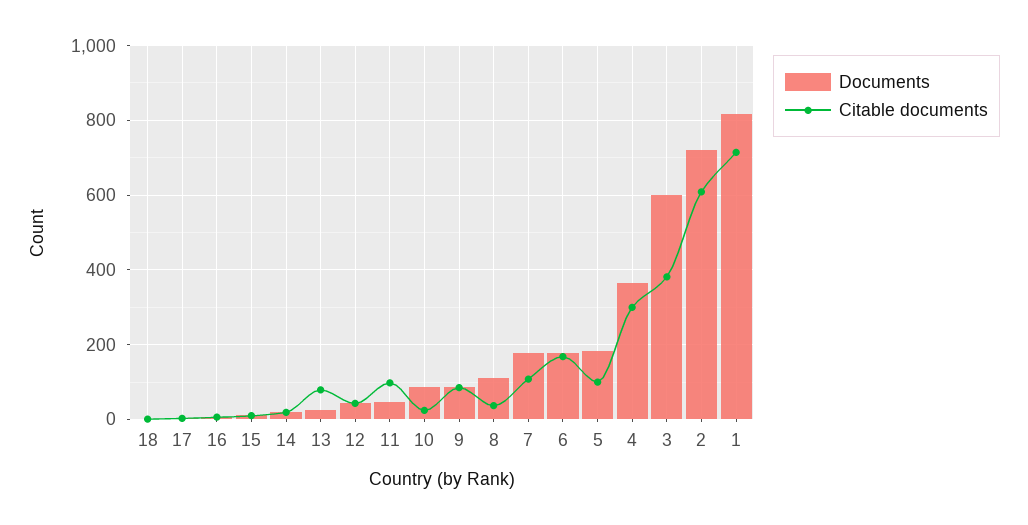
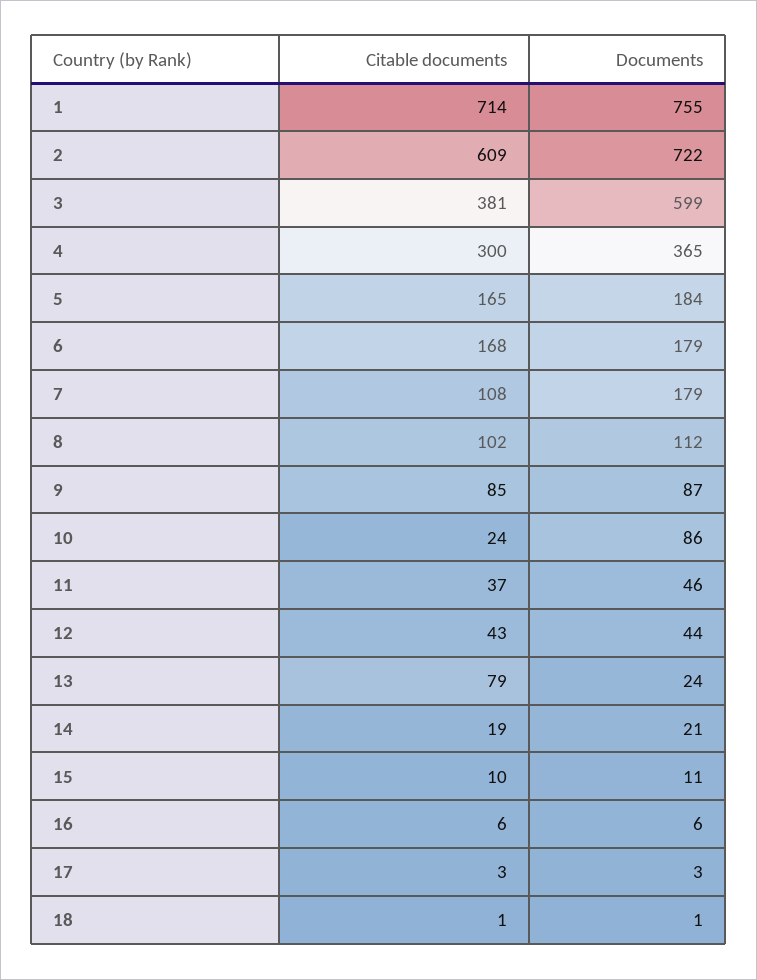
Citable documents, 11: 100 -> 37
Citable documents, 8: 40 -> 102
Citable documents, 5: 100 -> 165
Documents, 1: 820 -> 755

